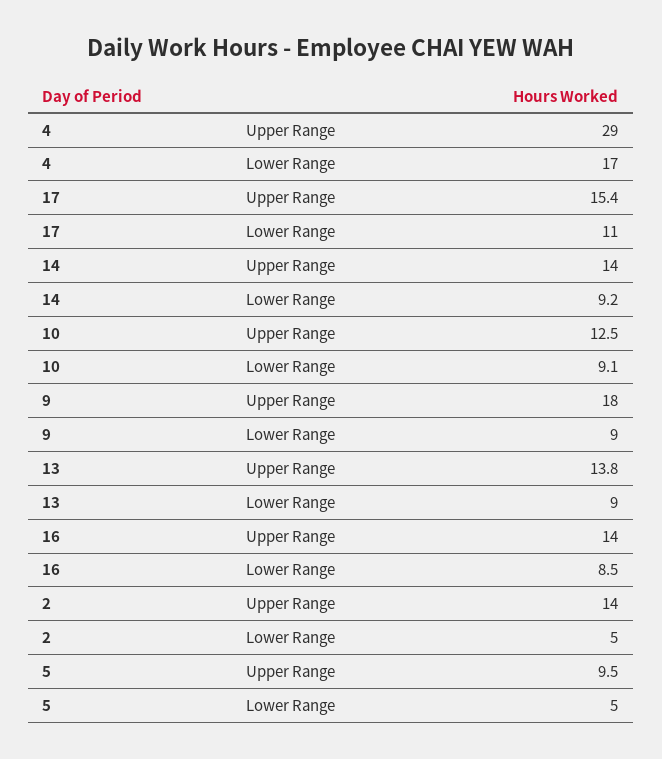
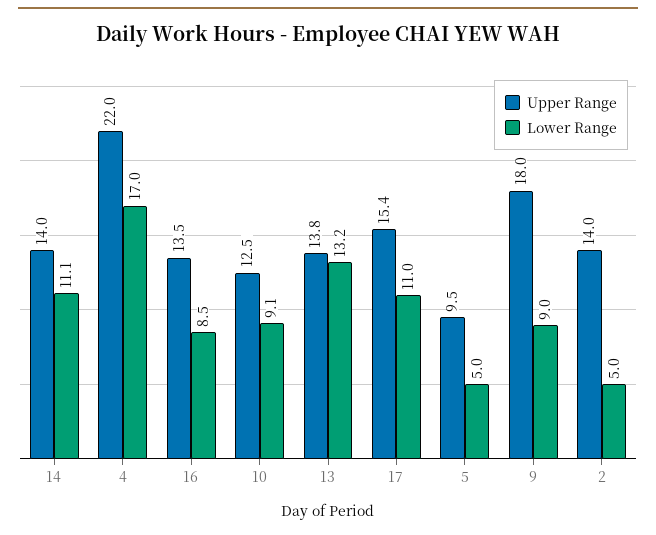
Upper Range, 4: 29 -> 22
Lower Range, 14: 9.2 -> 11.1
Lower Range, 13: 9 -> 13.2
Upper Range, 16: 14 -> 13.5

